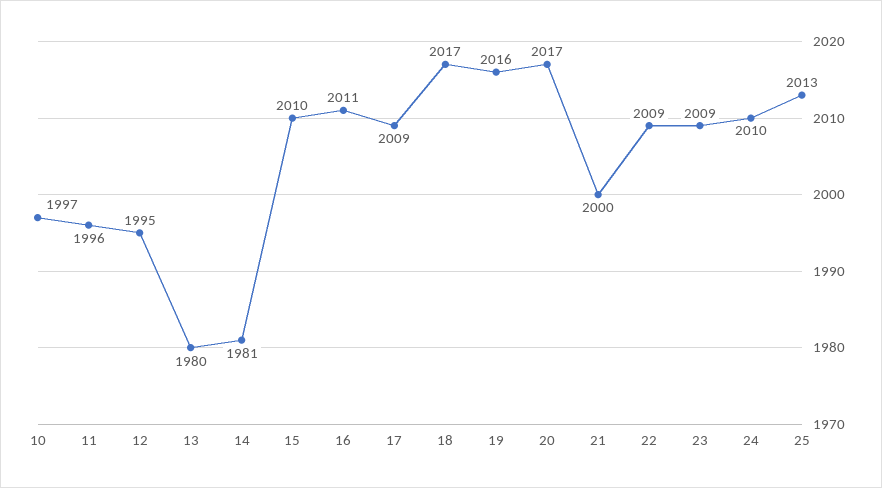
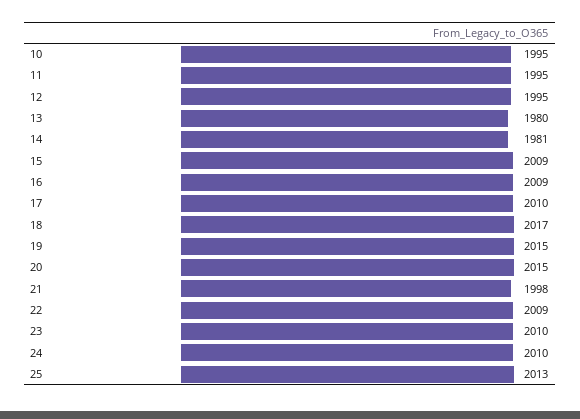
10: 1997 -> 1995
11: 1996 -> 1995
15: 2010 -> 2009
16: 2011 -> 2009
17: 2009 -> 2010
19: 2016 -> 2015
20: 2017 -> 2015
21: 2000 -> 1998
23: 2009 -> 2010

